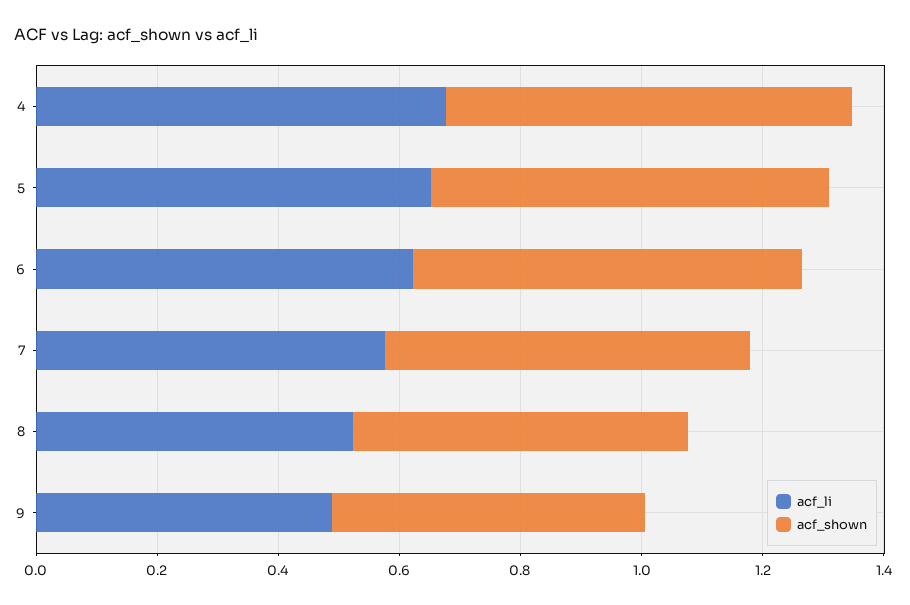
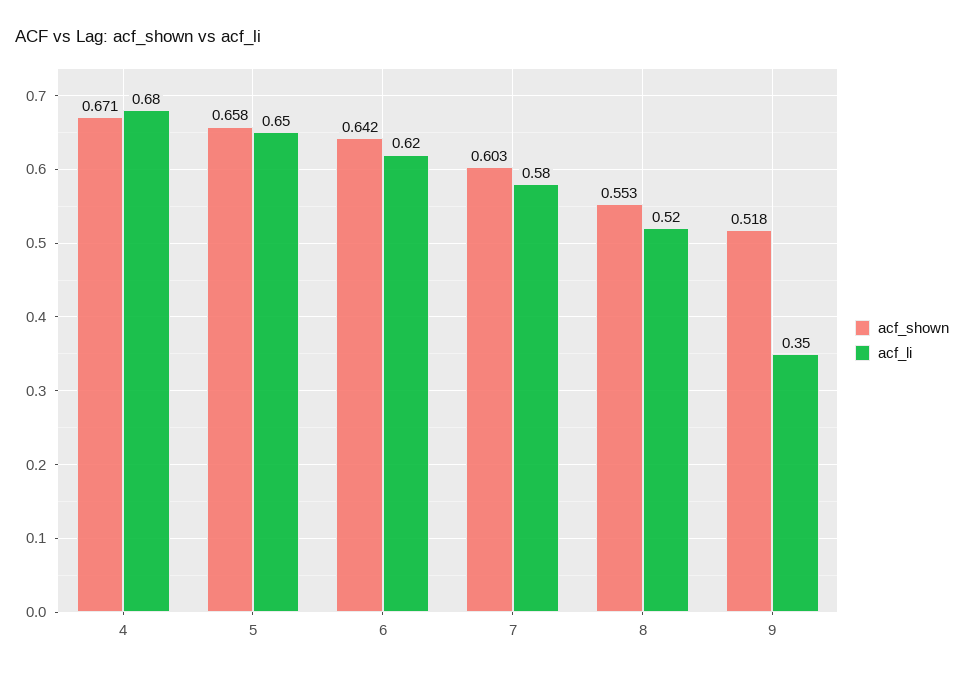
acf_li, 9: 0.5 -> 0.35

